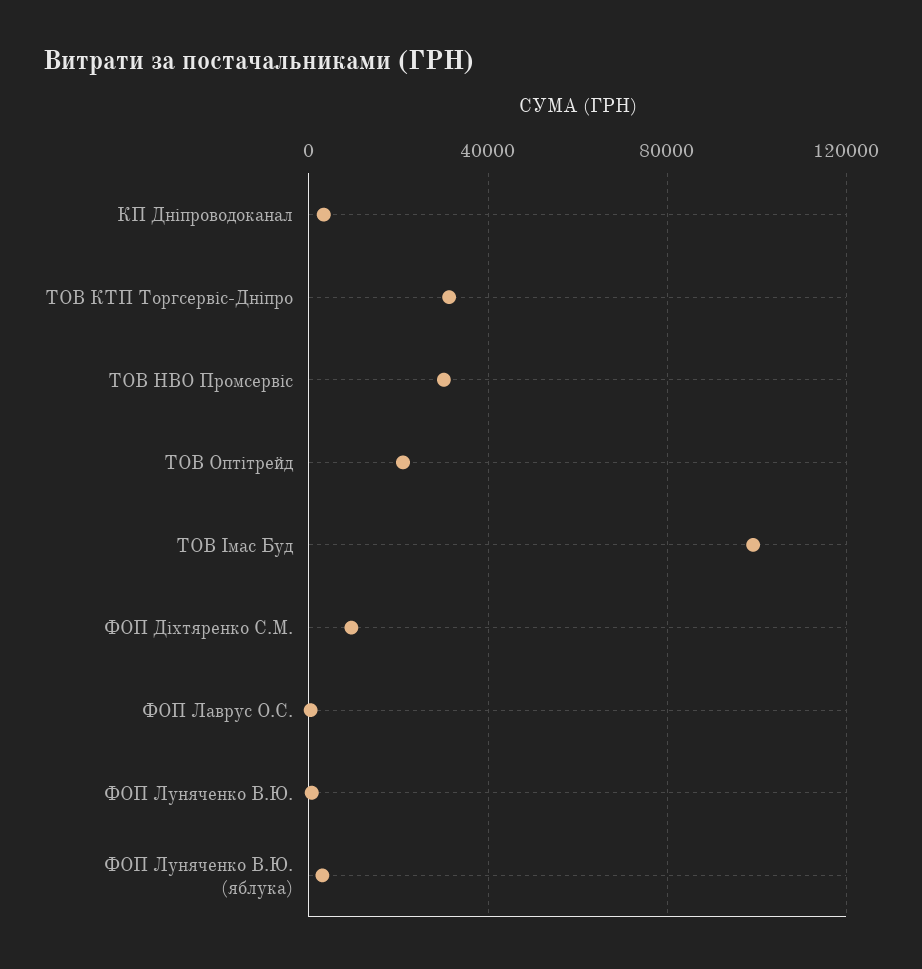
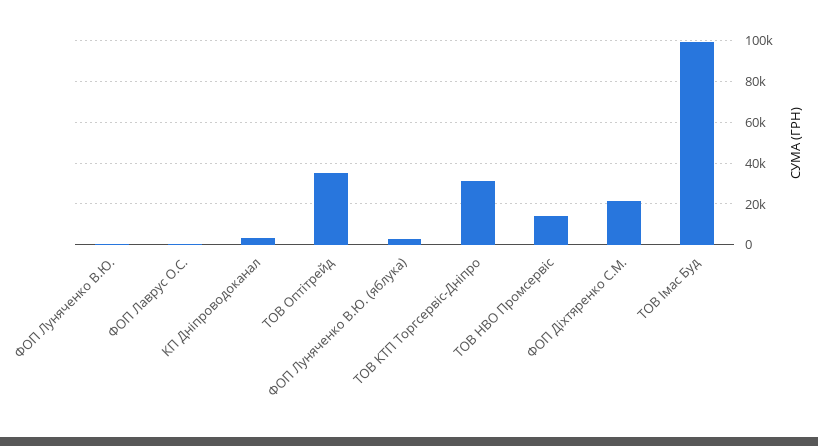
ТОВ НВО Промсервіс: 30000 -> 15000
ТОВ Оптітрейд: 20000 -> 35000
ФОП Діхтяренко С.М.: 10000 -> 20000

